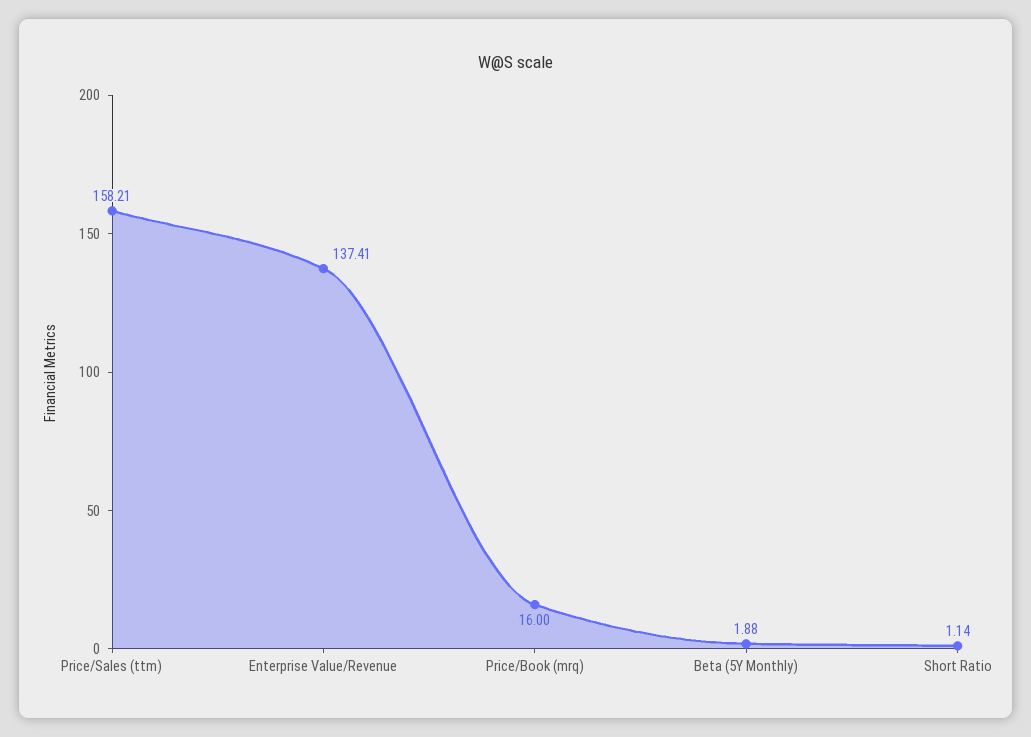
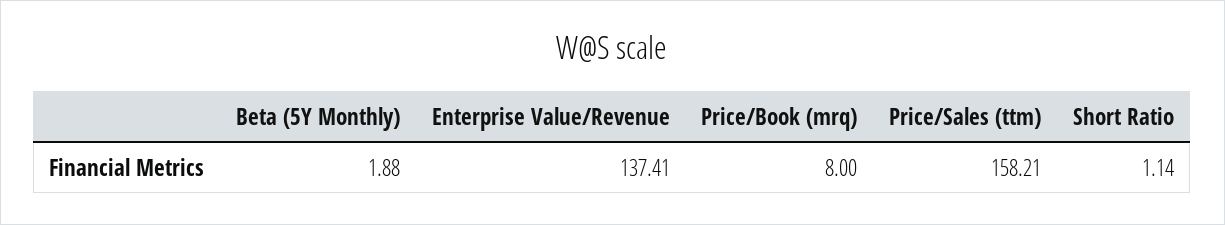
Price/Book (mrq): 16 -> 8

